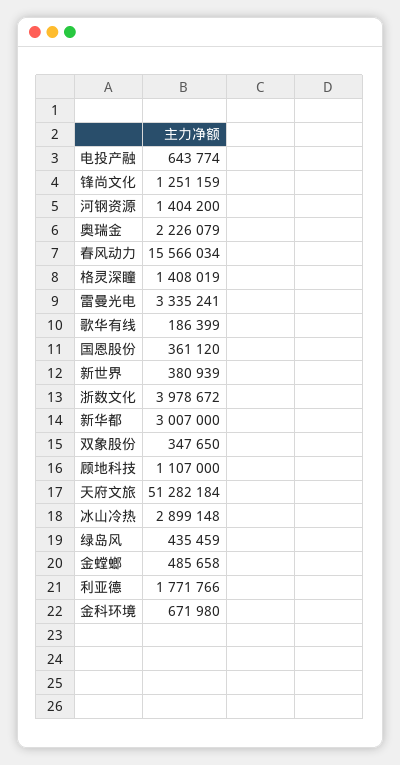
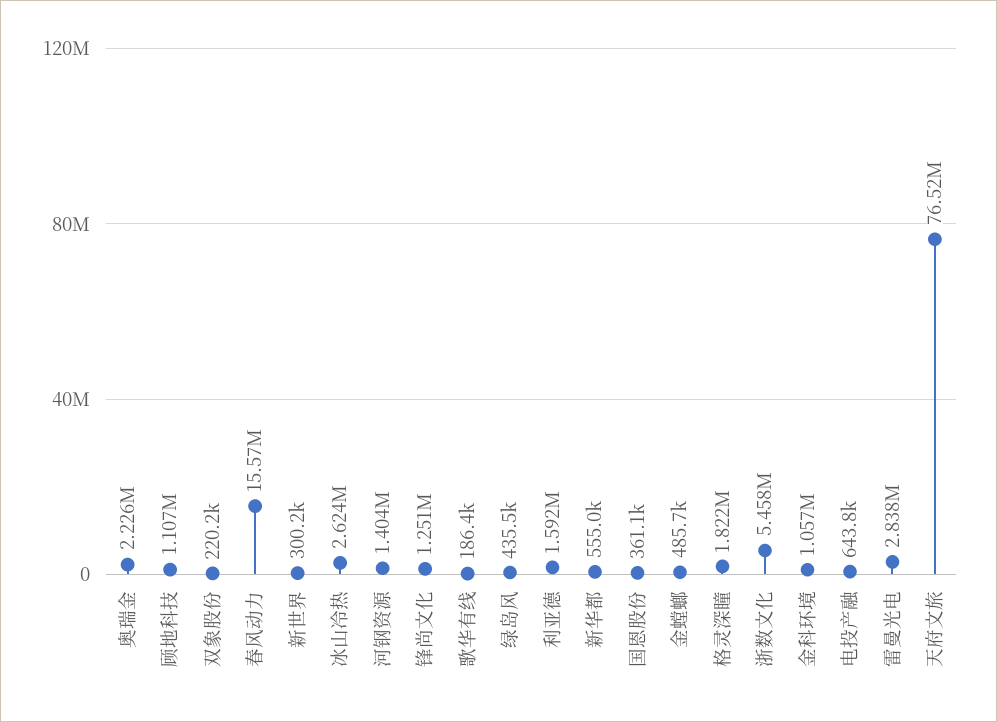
格灵深瞳: 1408019 -> 1822000
雷曼光电: 3335241 -> 2838000
新世界: 380939 -> 300200
浙数文化: 3978672 -> 5458000
新华都: 3007000 -> 555000
双象股份: 347650 -> 220200
天府文旅: 51282184 -> 76520000
冰山冷热: 2899148 -> 2624000
利亚德: 1771766 -> 1592000
金科环境: 671980 -> 1057000

